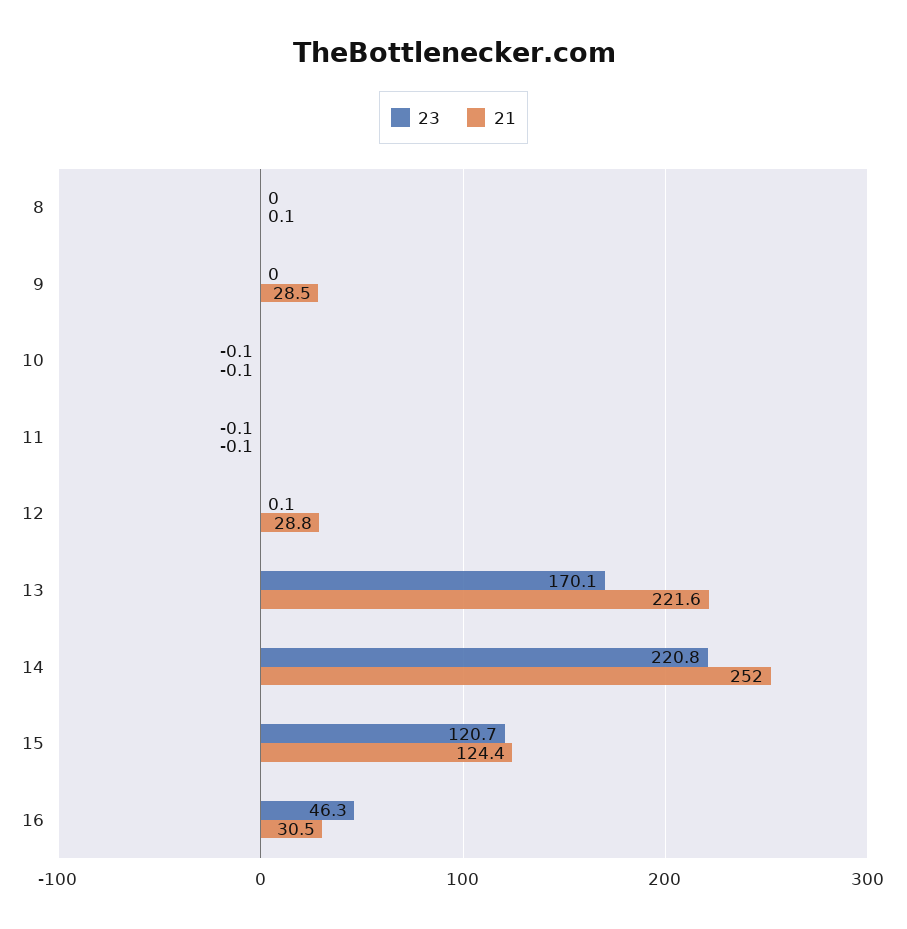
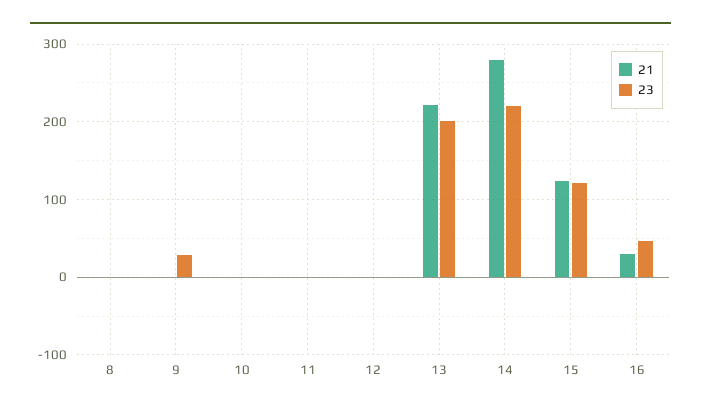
23, 9: 0 -> 30
21, 9: 28.5 -> 0
21, 12: 28.8 -> 0
23, 13: 170.1 -> 200
21, 14: 252 -> 280

